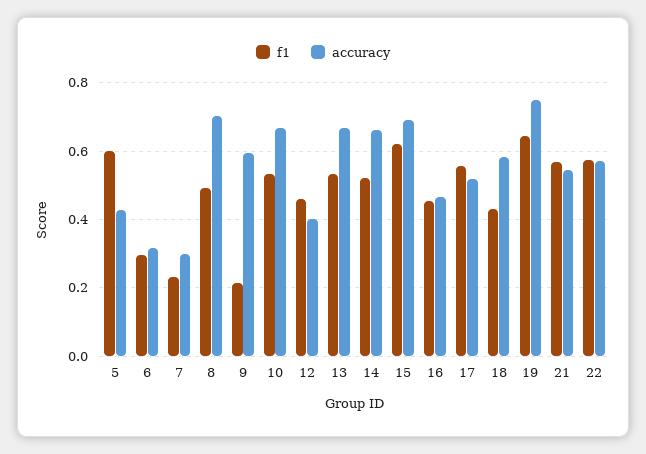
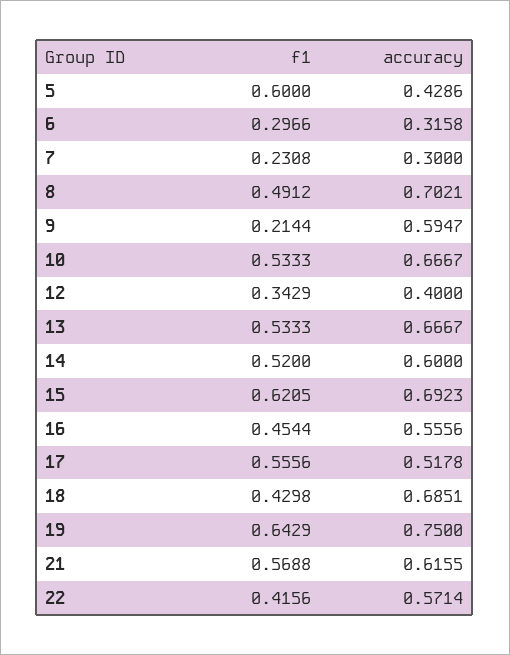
f1, 12: 0.46 -> 0.3429
accuracy, 14: 0.66 -> 0.6
accuracy, 16: 0.46 -> 0.5556
accuracy, 18: 0.58 -> 0.6851
accuracy, 21: 0.54 -> 0.6155
f1, 22: 0.58 -> 0.4156

